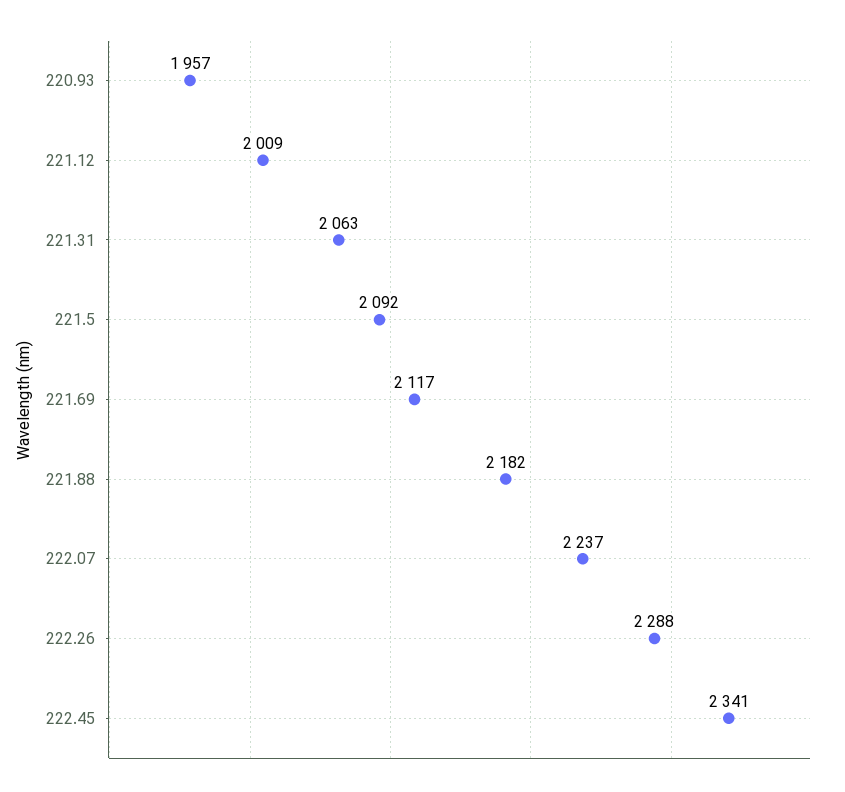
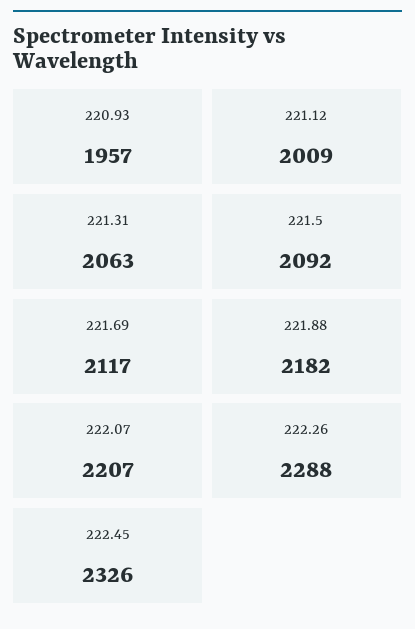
222.07: 2237 -> 2207
222.45: 2341 -> 2326

